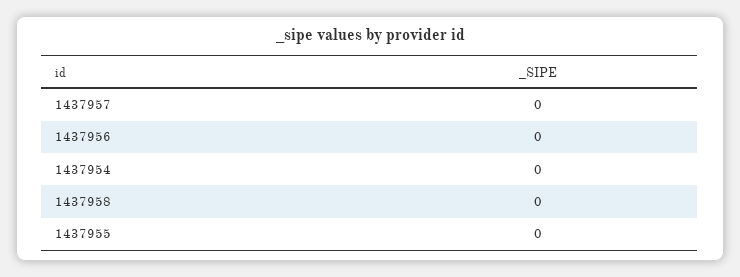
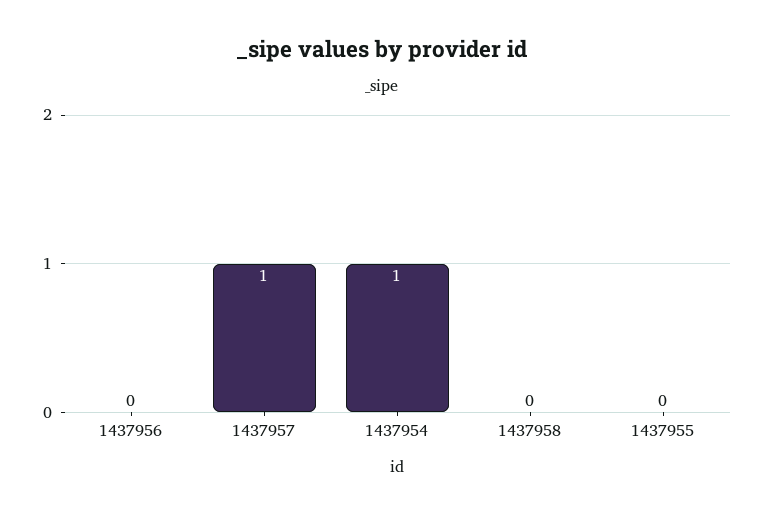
1437957: 0 -> 1
1437954: 0 -> 1

